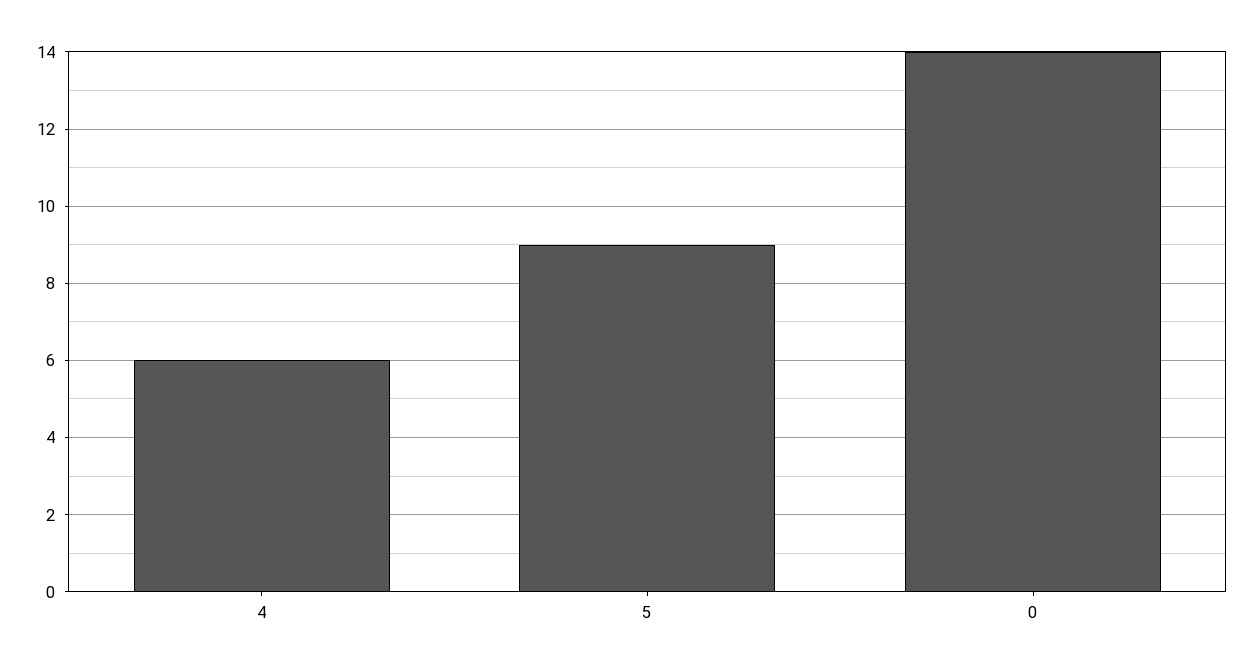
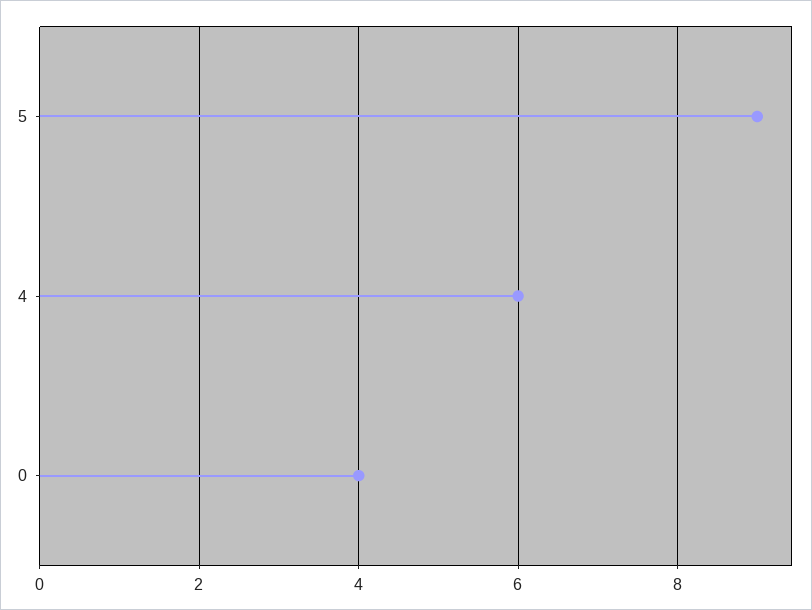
0: 14 -> 4

